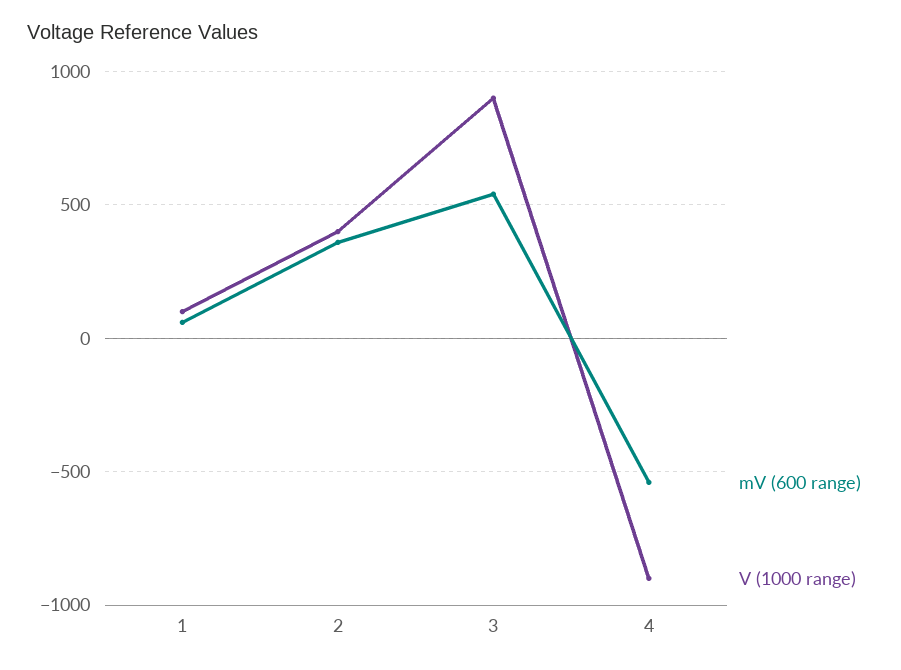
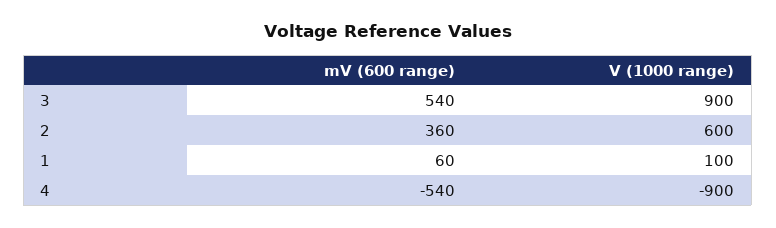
V (1000 range), 2: 400 -> 600

